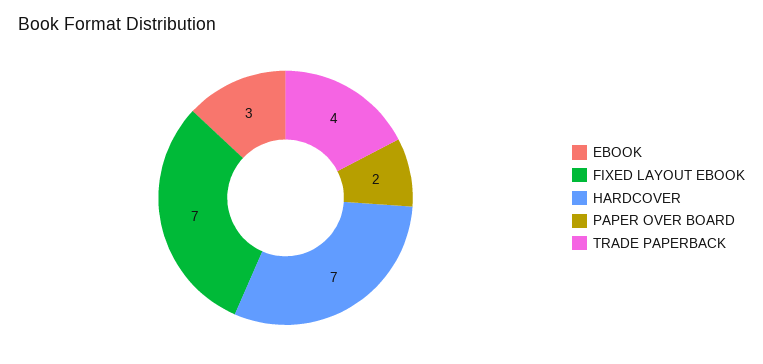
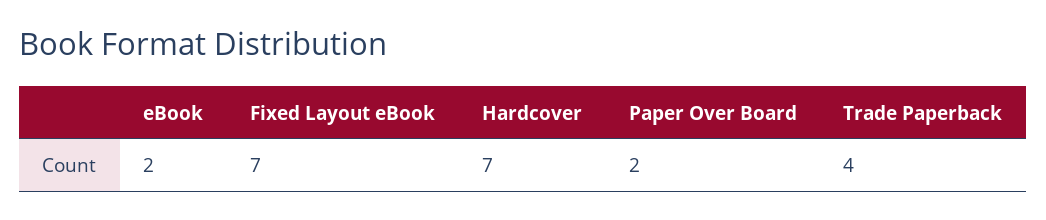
EBOOK: 3 -> 2

